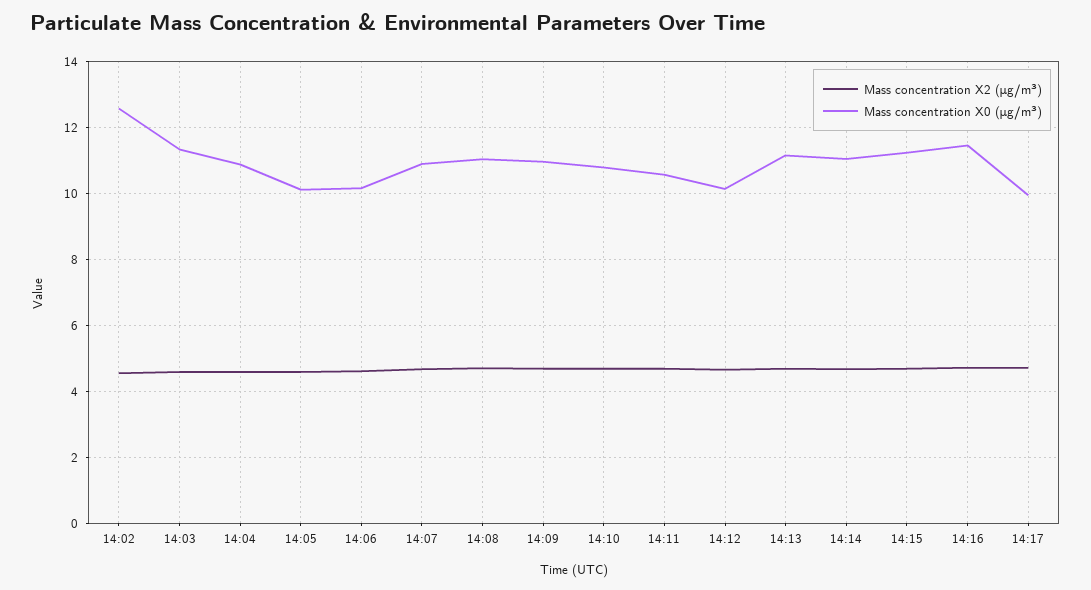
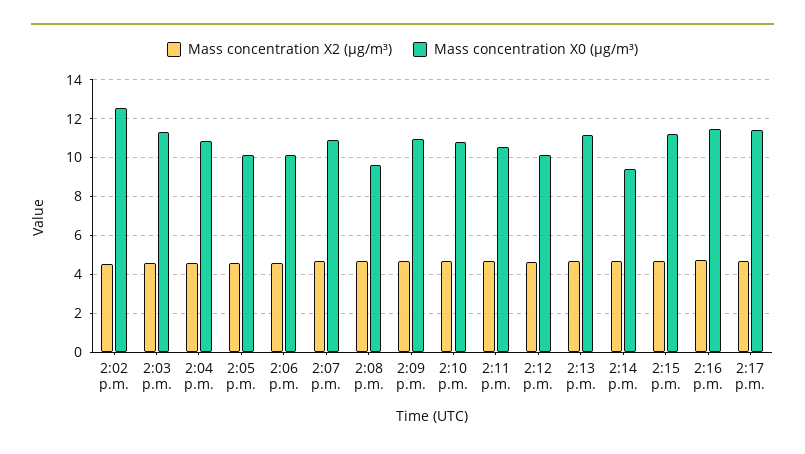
Mass concentration X0 (μg/m³), 14:08: 11 -> 9.5
Mass concentration X0 (μg/m³), 14:14: 11 -> 9.5
Mass concentration X0 (μg/m³), 14:17: 10 -> 11.5

